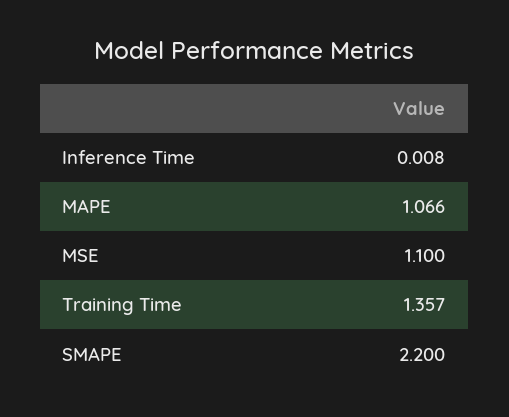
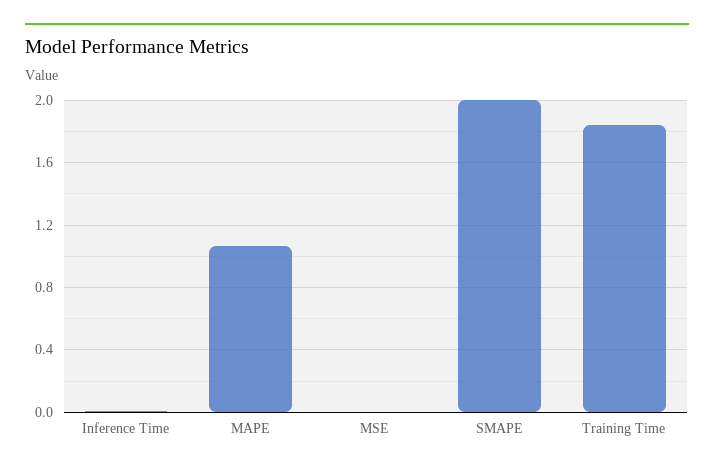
MSE: 1.1 -> 0
Training Time: 1.357 -> 1.85
SMAPE: 2.2 -> 2

